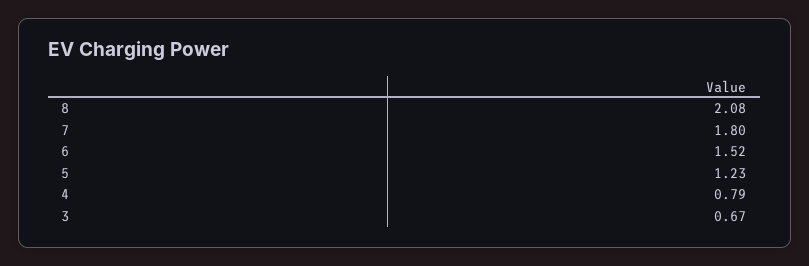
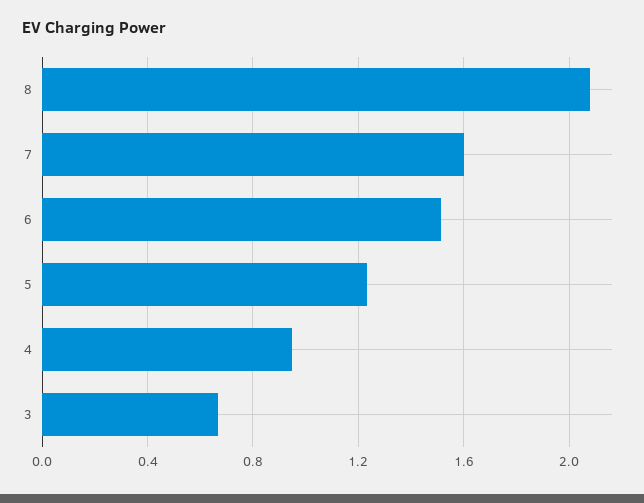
7: 1.8 -> 1.6
4: 0.79 -> 0.95

